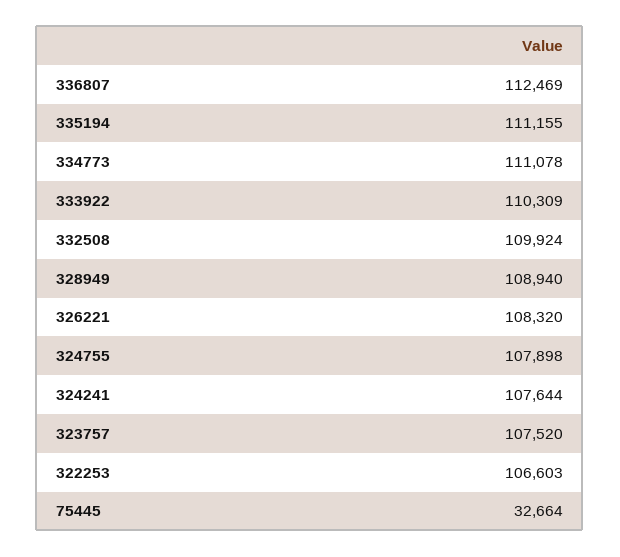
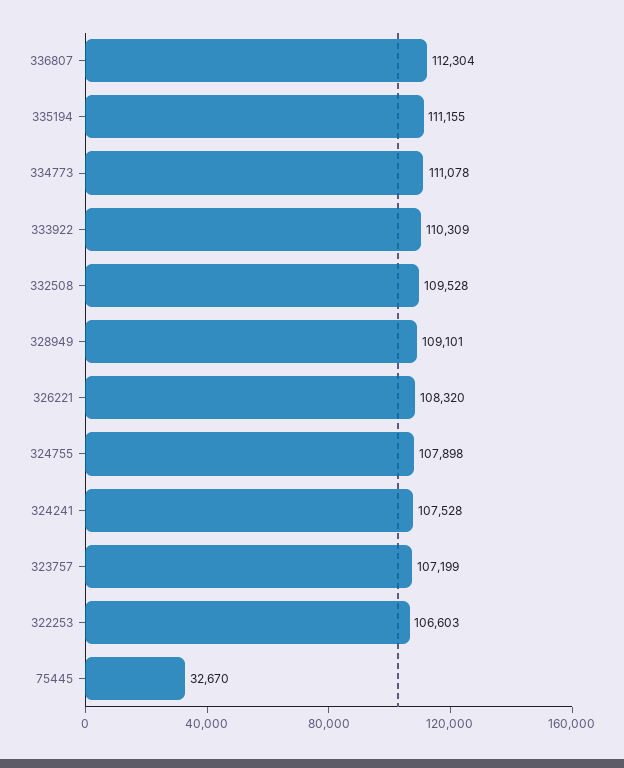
336807: 112469 -> 112304
332508: 109924 -> 109528
328949: 108940 -> 109101
324241: 107644 -> 107528
323757: 107520 -> 107199
75445: 32664 -> 32670

